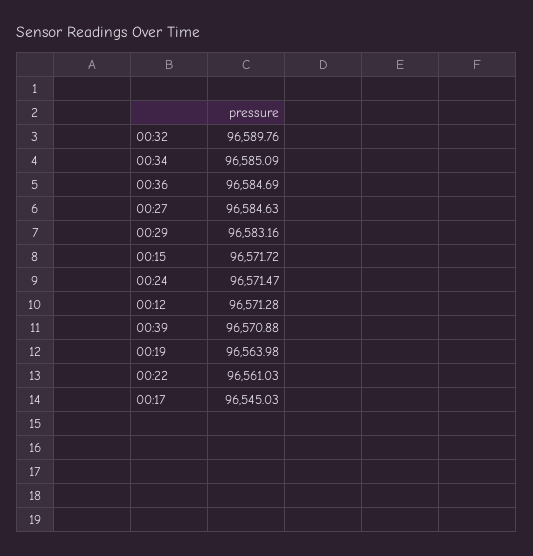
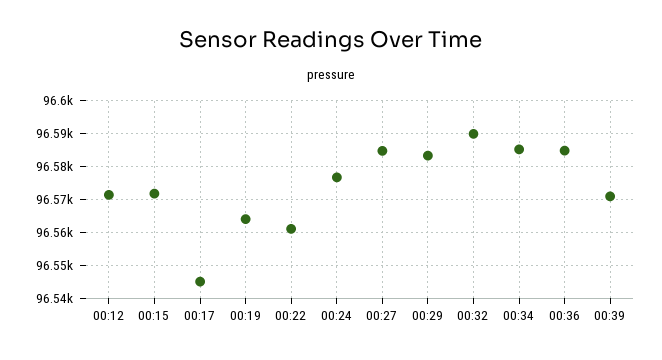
00:24: 96571.47 -> 96576

